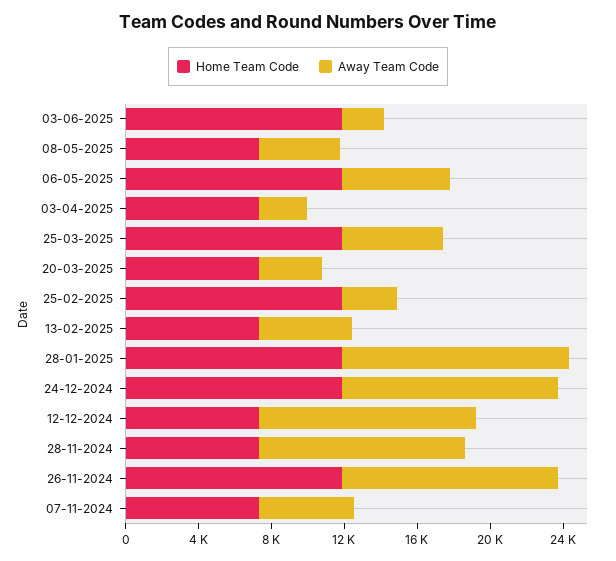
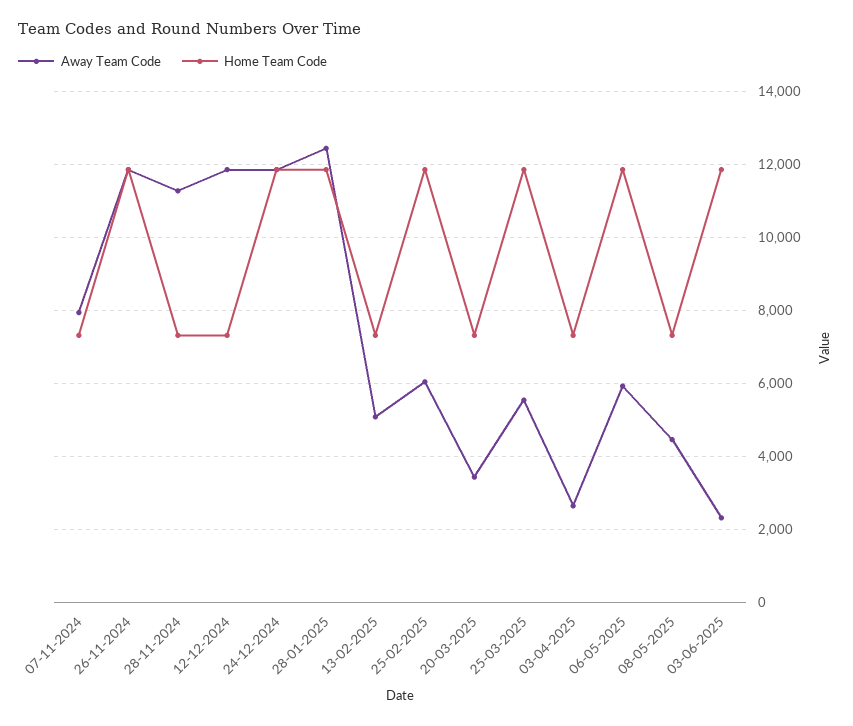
Away Team Code, 25-02-2025: 3000 -> 6000
Away Team Code, 07-11-2024: 5000 -> 8000

